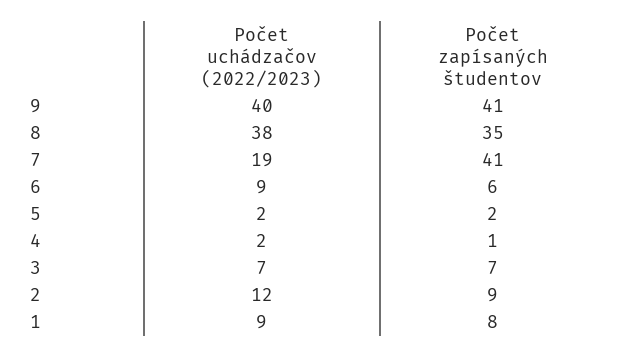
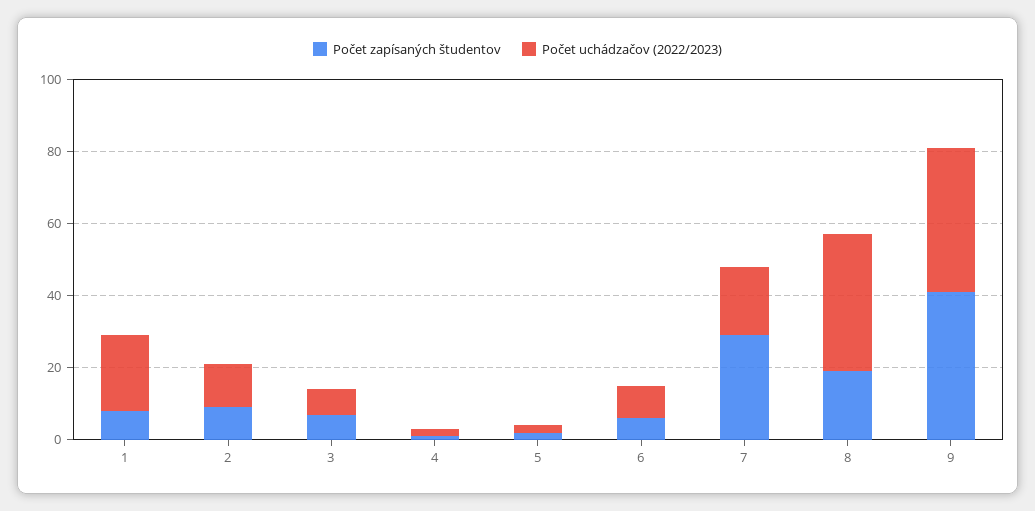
Počet zapísaných študentov, 8: 35 -> 20
Počet zapísaných študentov, 7: 41 -> 30
Počet uchádzačov (2022/2023), 1: 9 -> 20

